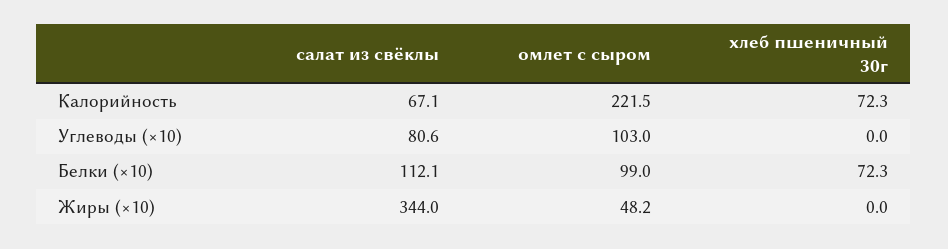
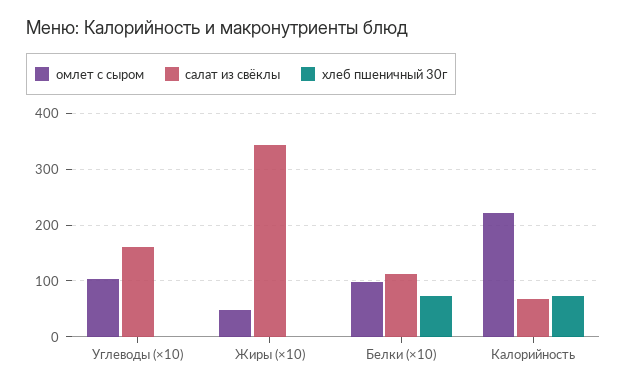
салат из свёклы, Углеводы (×10): 80.6 -> 160

